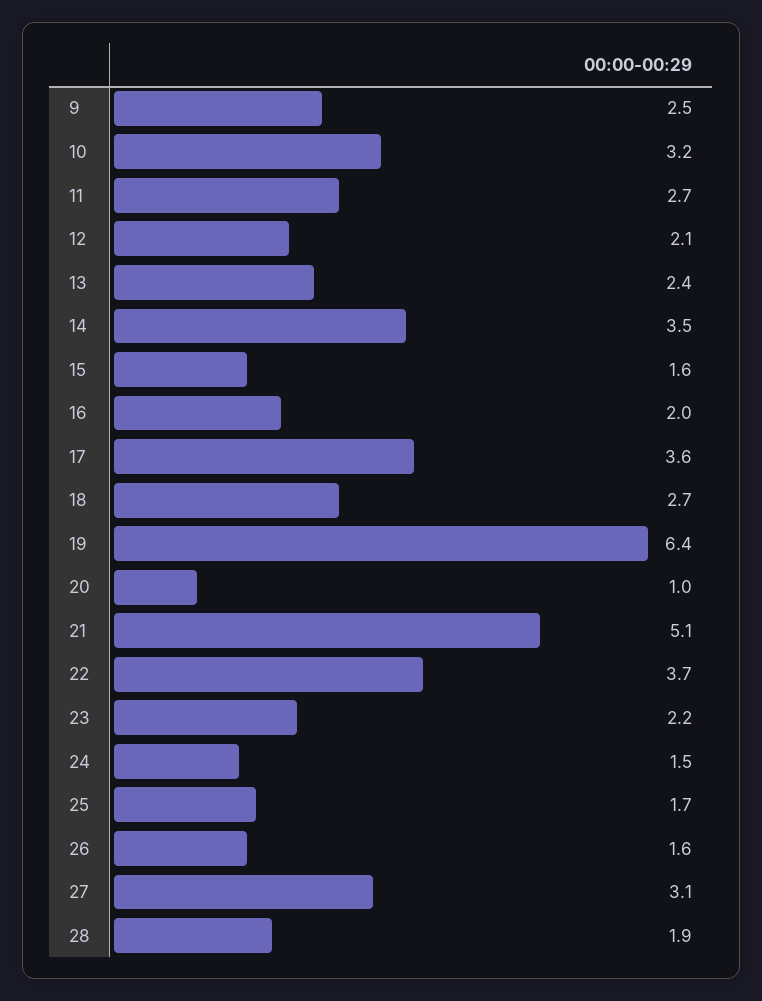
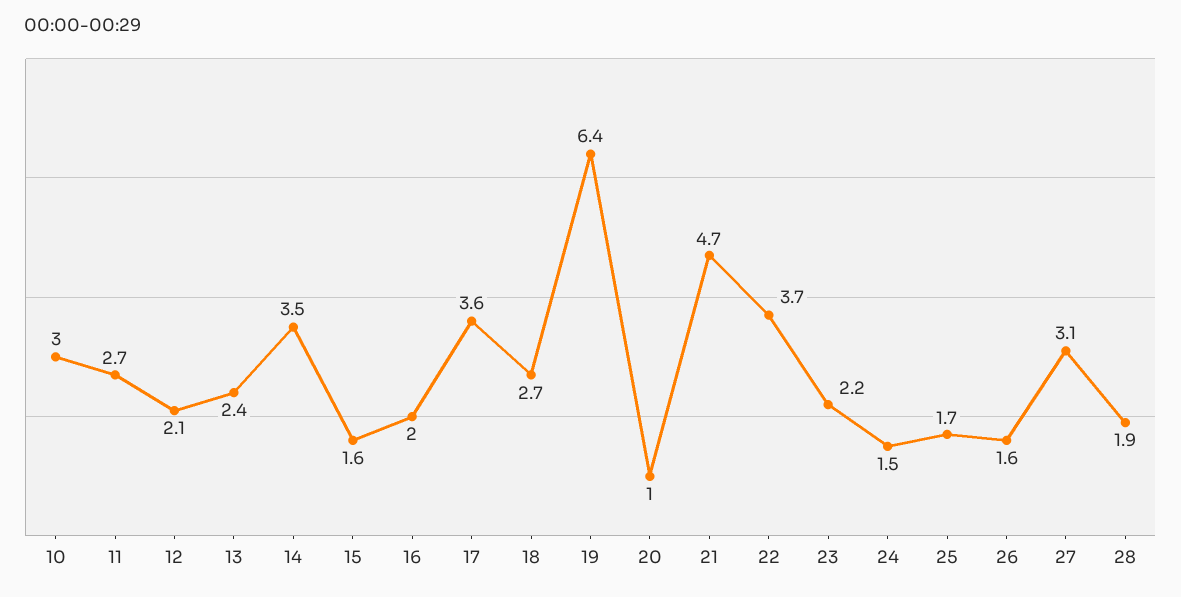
9: 2.5 -> none
10: 3.2 -> 3
21: 5.1 -> 4.7

